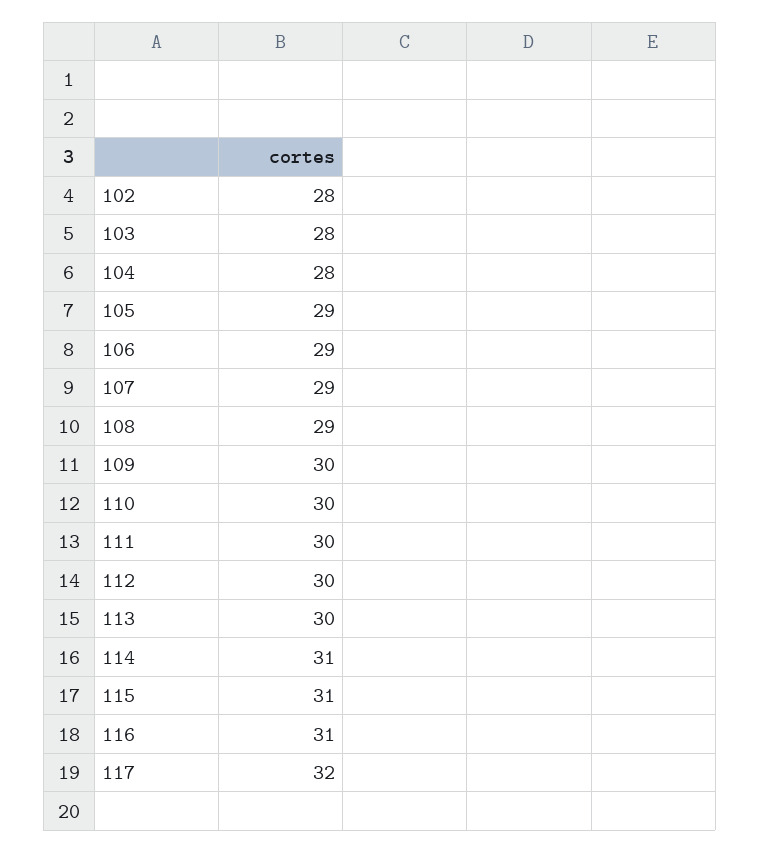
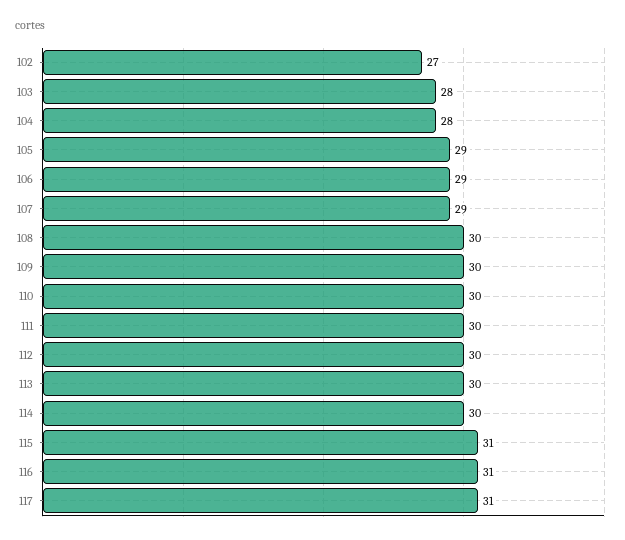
102: 28 -> 27
108: 29 -> 30
114: 31 -> 30
117: 32 -> 31

